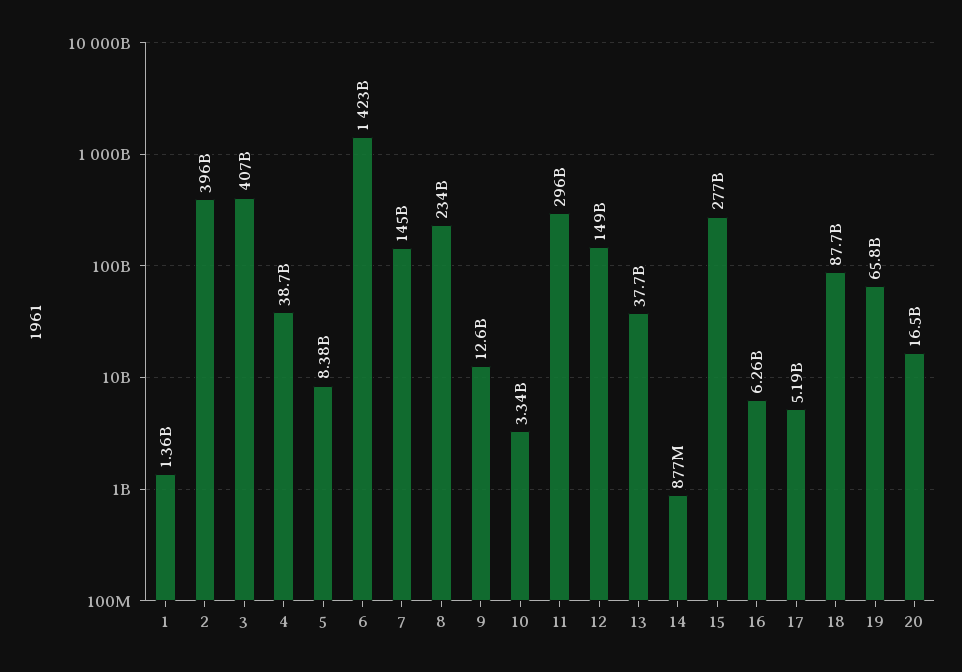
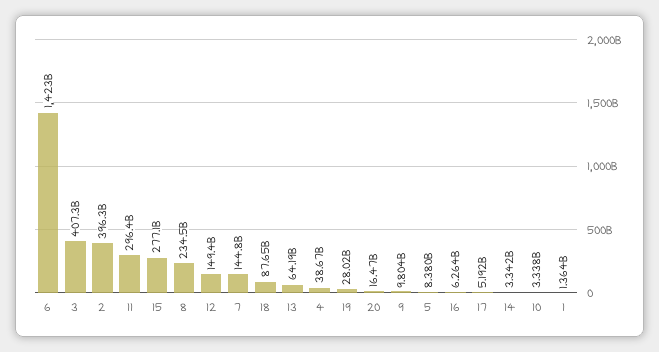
9: 12600000000 -> 9804000000
13: 37700000000 -> 64190000000
14: 877000000 -> 3342000000
19: 65800000000 -> 28020000000

